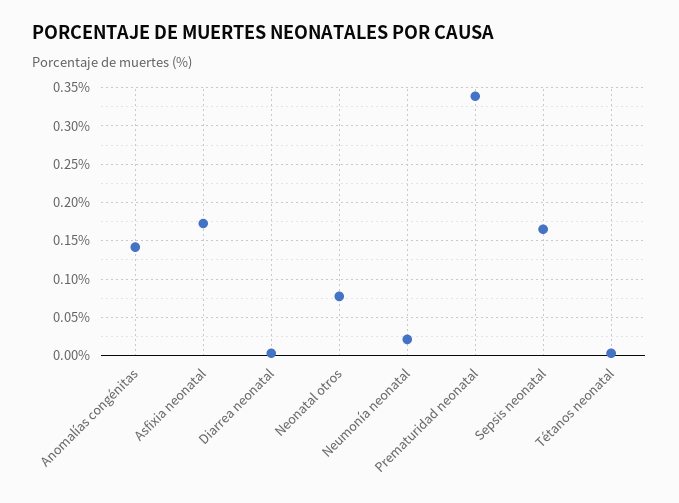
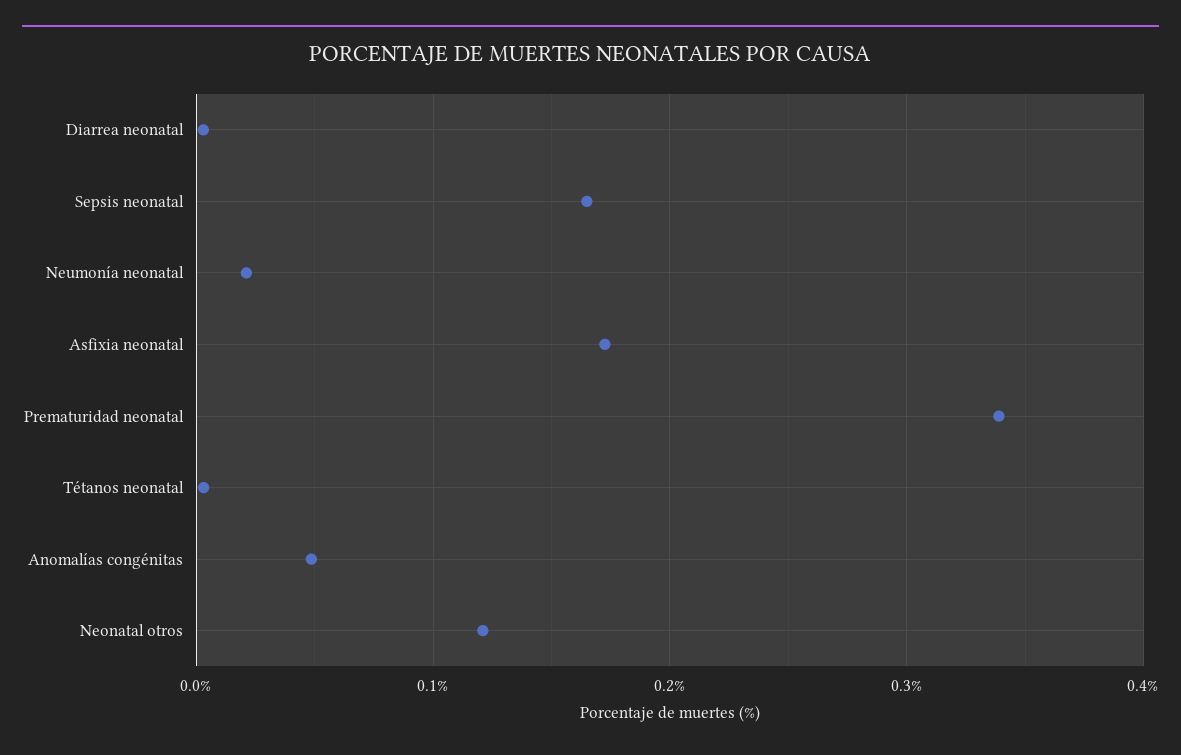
Anomalías congénitas: 0.14 -> 0.05
Neonatal otros: 0.08 -> 0.12

